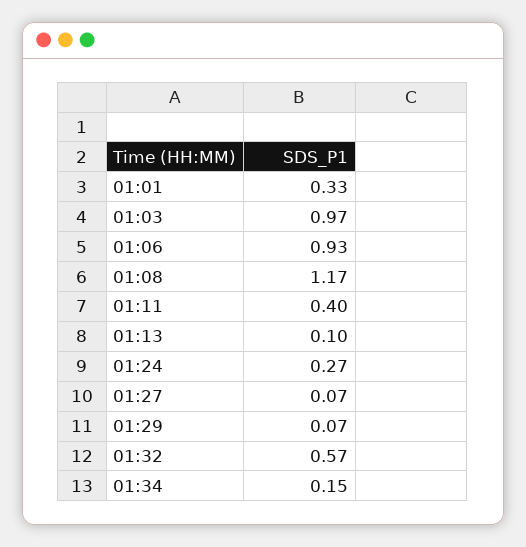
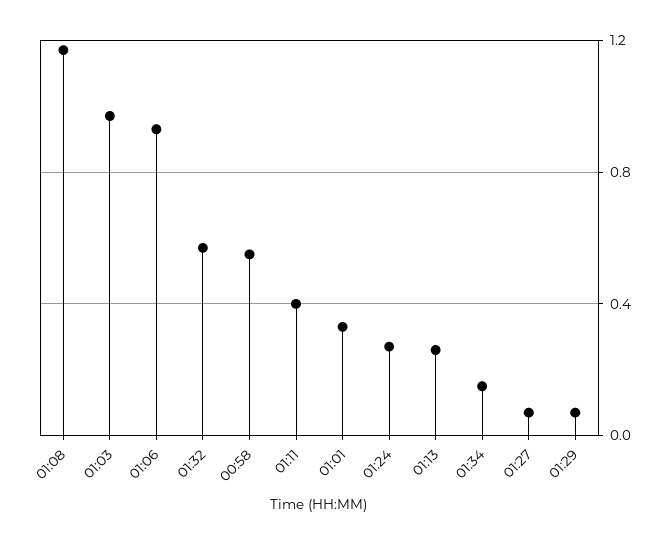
01:13: 0.1 -> 0.25
00:58: none -> 0.55

